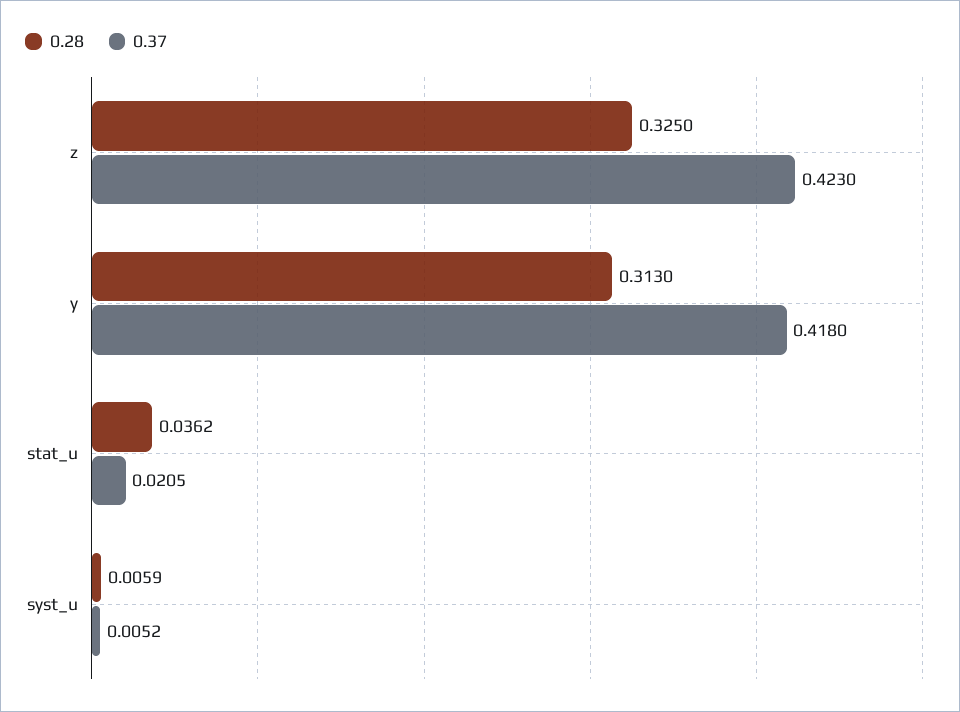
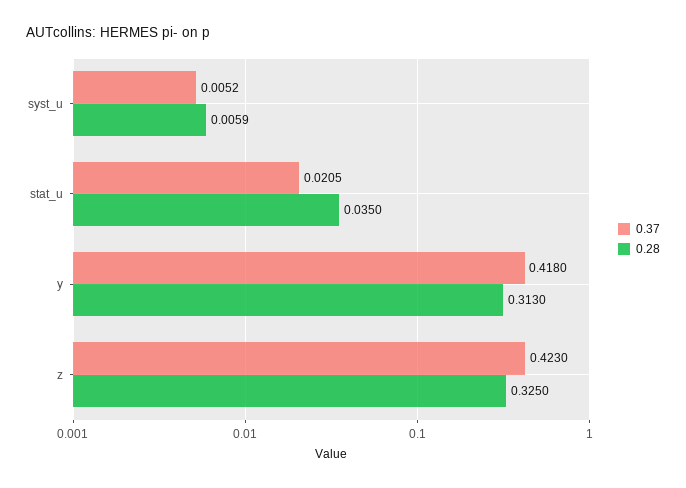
0.28, stat_u: 0.0362 -> 0.035

